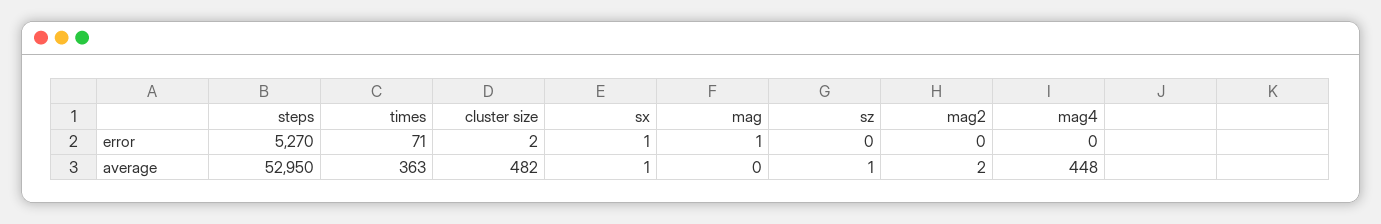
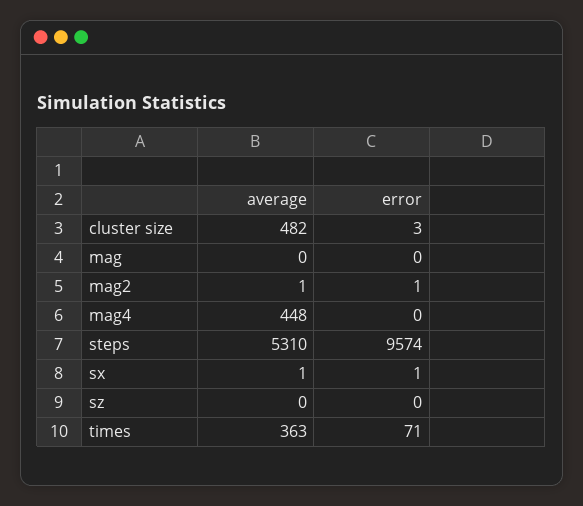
steps, error: 5270 -> 9574
cluster size, error: 2 -> 3
mag, error: 1 -> 0
mag2, error: 0 -> 1
steps, average: 52950 -> 5310
sz, average: 1 -> 0
mag2, average: 2 -> 1

